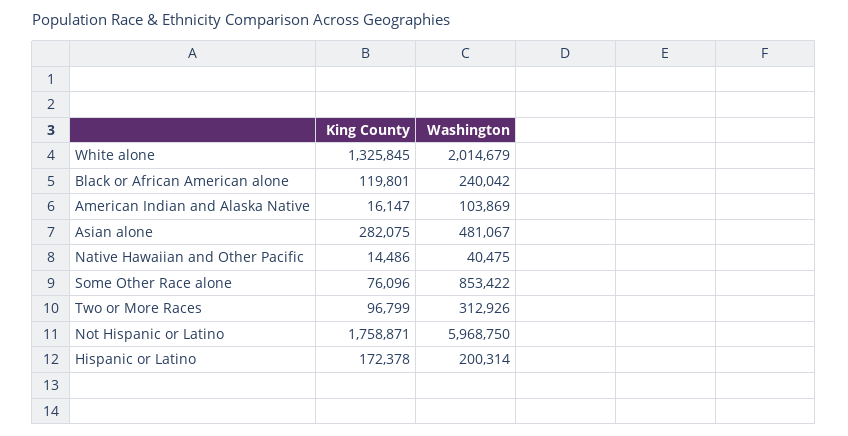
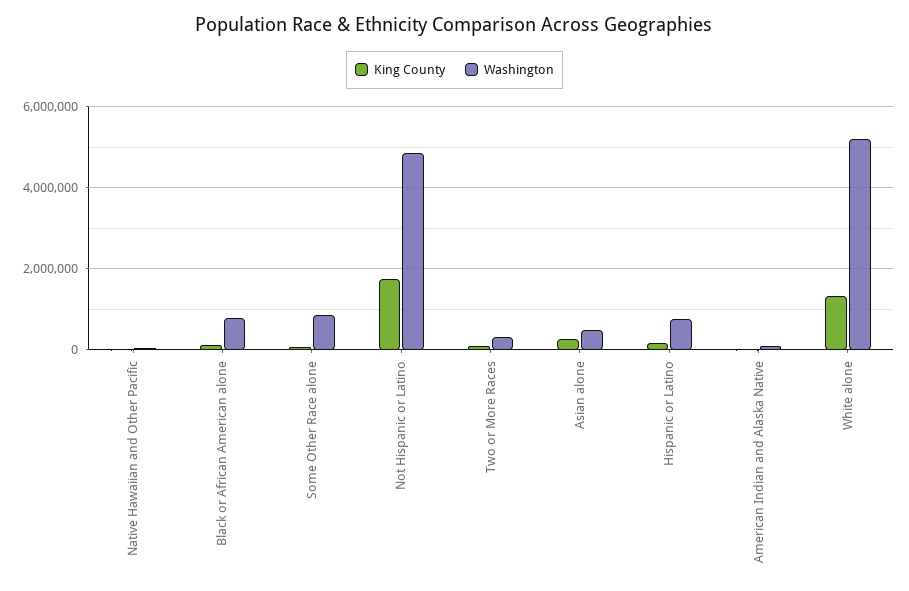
Washington, White alone: 2014679 -> 5200000
Washington, Black or African American alone: 240042 -> 800000
Washington, Not Hispanic or Latino: 5968750 -> 4800000
Washington, Hispanic or Latino: 200314 -> 800000

